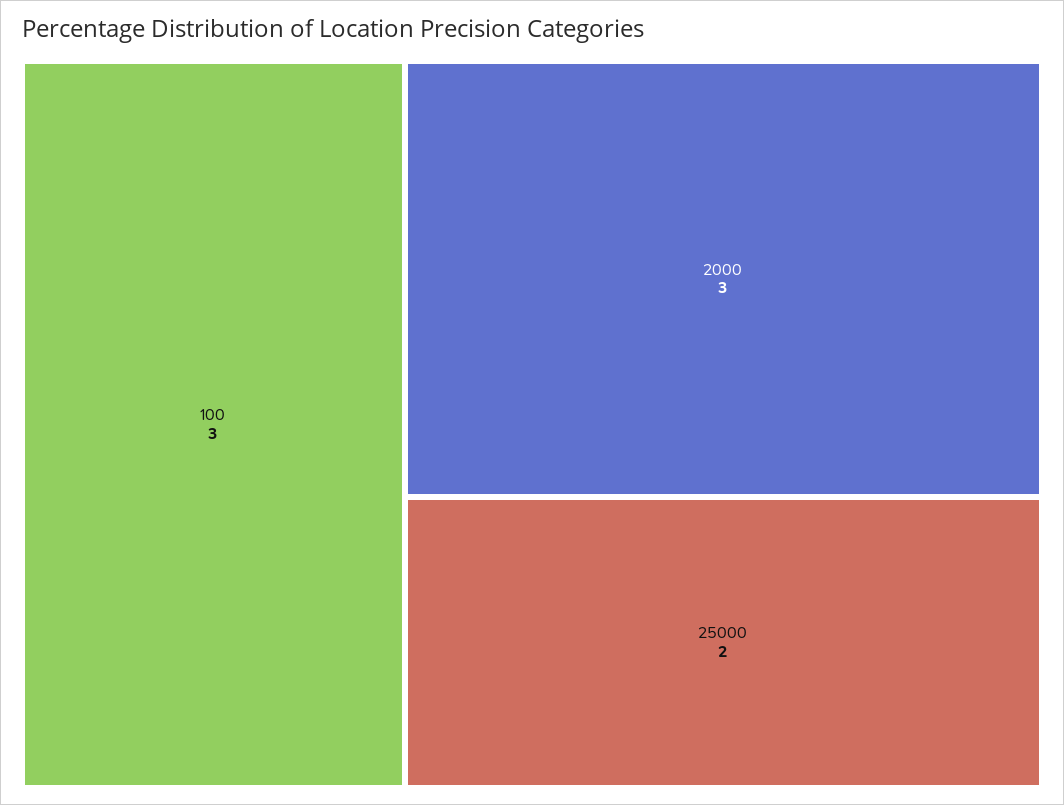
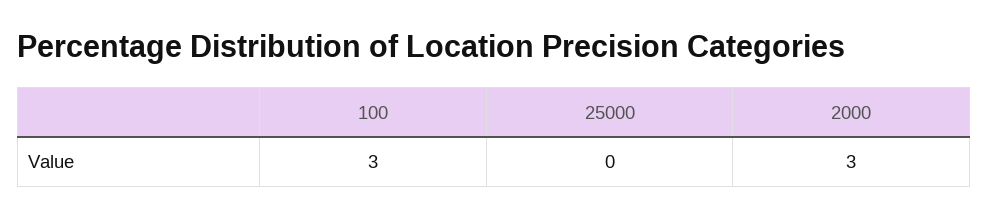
25000: 2 -> 0

